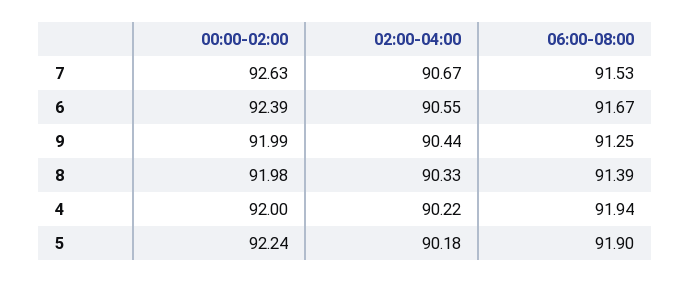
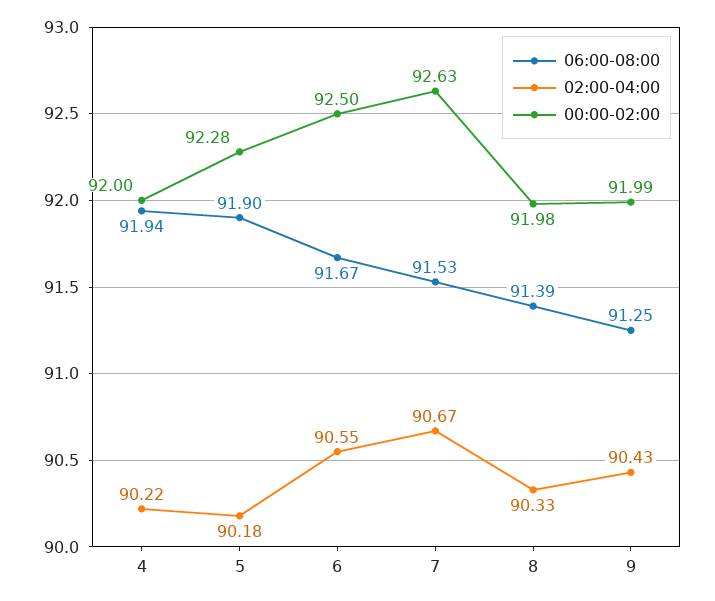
00:00-02:00, 6: 92.39 -> 92.5
02:00-04:00, 9: 90.44 -> 90.43
00:00-02:00, 5: 92.24 -> 92.28

